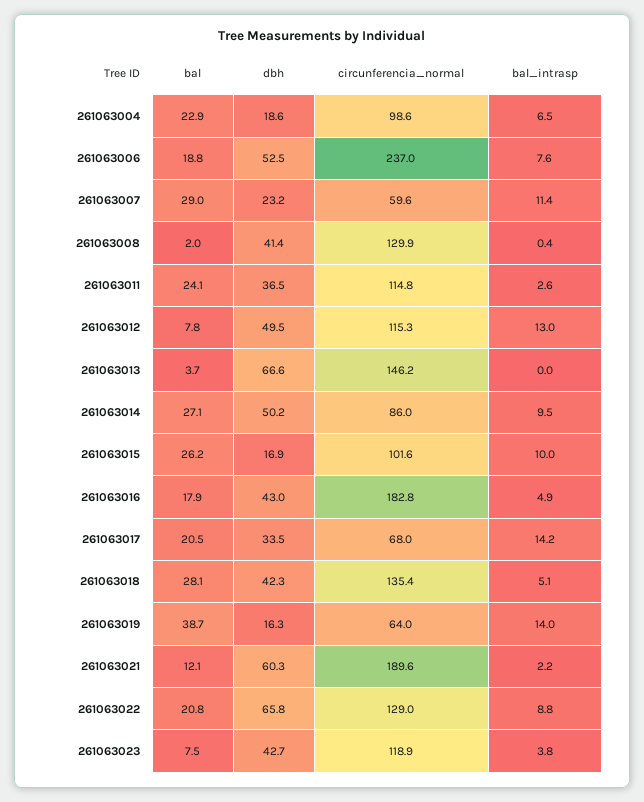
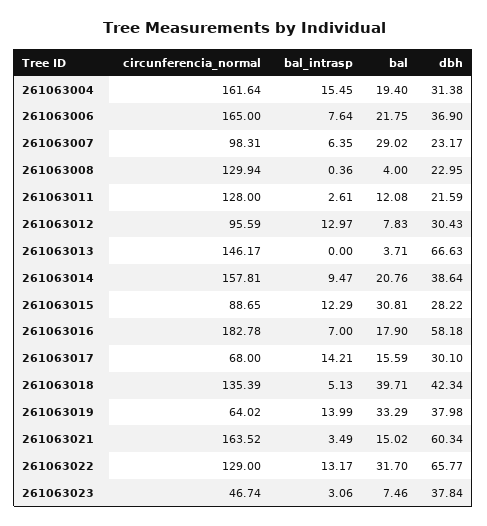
bal, 261063004: 22.9 -> 19.4
dbh, 261063004: 18.6 -> 31.38
circunferencia_normal, 261063004: 98.6 -> 161.64
bal_intrasp, 261063004: 6.5 -> 15.45
bal, 261063006: 18.8 -> 21.75
dbh, 261063006: 52.5 -> 36.9
circunferencia_normal, 261063006: 237 -> 165
circunferencia_normal, 261063007: 59.6 -> 98.31
bal_intrasp, 261063007: 11.4 -> 6.35
bal, 261063008: 2 -> 4
dbh, 261063008: 41.4 -> 22.95
bal, 261063011: 24.1 -> 12.08
dbh, 261063011: 36.5 -> 21.59
circunferencia_normal, 261063011: 114.8 -> 128
dbh, 261063012: 49.5 -> 30.43
circunferencia_normal, 261063012: 115.3 -> 95.59
bal, 261063014: 27.1 -> 20.76
dbh, 261063014: 50.2 -> 38.64
circunferencia_normal, 261063014: 86 -> 157.81
bal, 261063015: 26.2 -> 30.81
dbh, 261063015: 16.9 -> 28.22
circunferencia_normal, 261063015: 101.6 -> 88.65
bal_intrasp, 261063015: 10 -> 12.29
dbh, 261063016: 43 -> 58.18
bal_intrasp, 261063016: 4.9 -> 7
bal, 261063017: 20.5 -> 15.59
dbh, 261063017: 33.5 -> 30.1
bal, 261063018: 28.1 -> 39.71
bal, 261063019: 38.7 -> 33.29
dbh, 261063019: 16.3 -> 37.98
bal, 261063021: 12.1 -> 15.02
circunferencia_normal, 261063021: 189.6 -> 163.52
bal_intrasp, 261063021: 2.2 -> 3.49
bal, 261063022: 20.8 -> 31.7
bal_intrasp, 261063022: 8.8 -> 13.17
dbh, 261063023: 42.7 -> 37.84
circunferencia_normal, 261063023: 118.9 -> 46.74
bal_intrasp, 261063023: 3.8 -> 3.06

